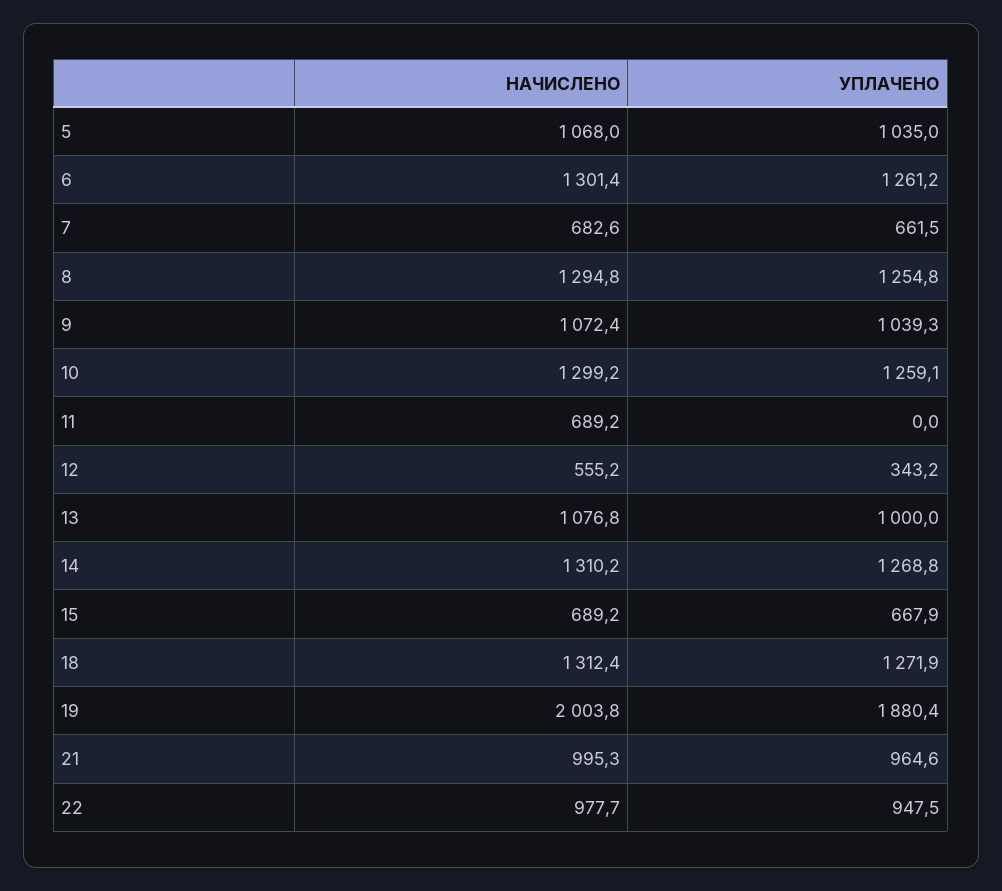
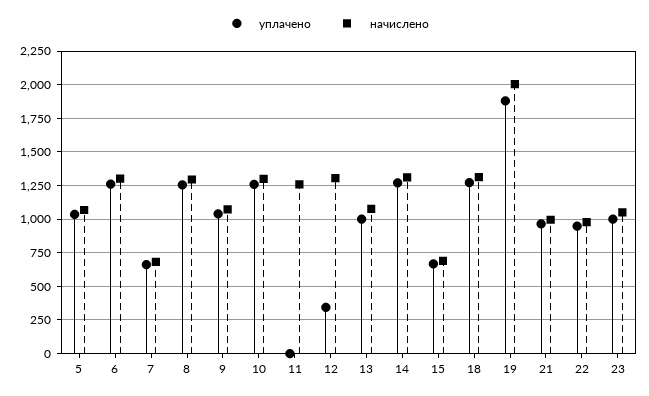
НАЧИСЛЕНО, 11: 689.2 -> 1250
НАЧИСЛЕНО, 12: 555.2 -> 1300
УПЛАЧЕНО, 23: none -> 1000
НАЧИСЛЕНО, 23: none -> 1050

